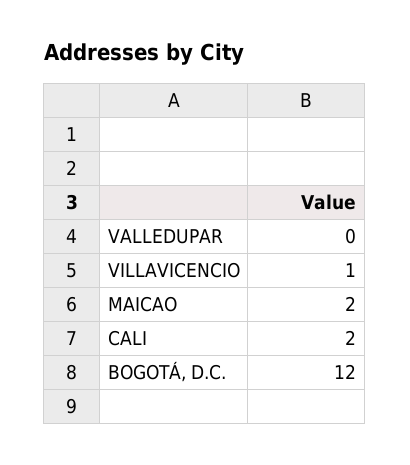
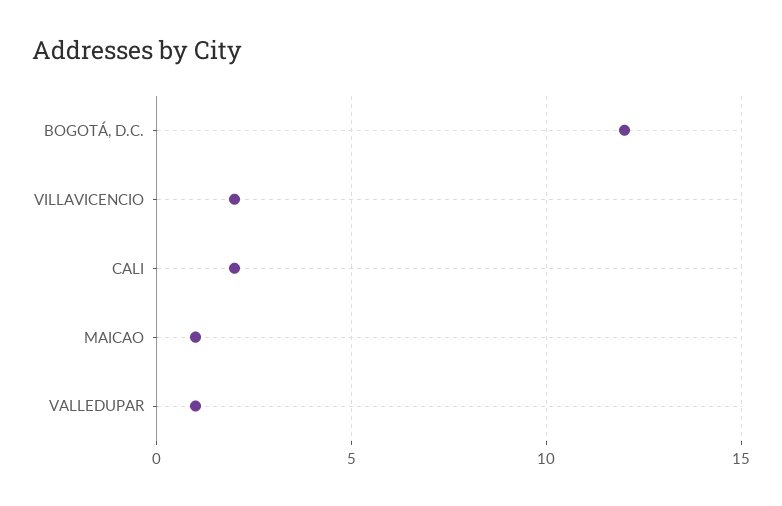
VALLEDUPAR: 0 -> 1
VILLAVICENCIO: 1 -> 2
MAICAO: 2 -> 1

